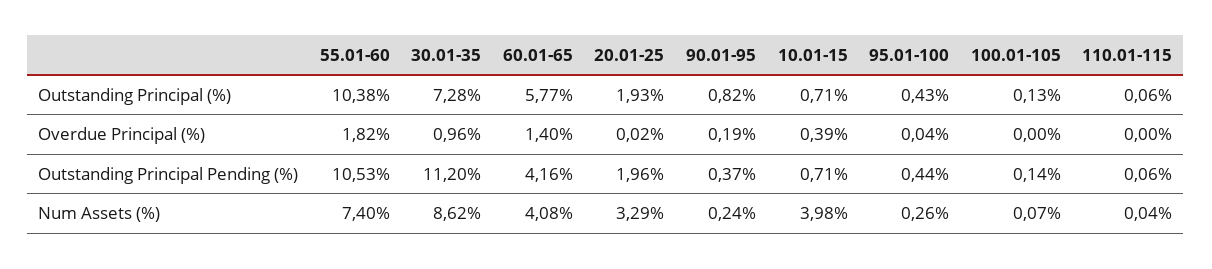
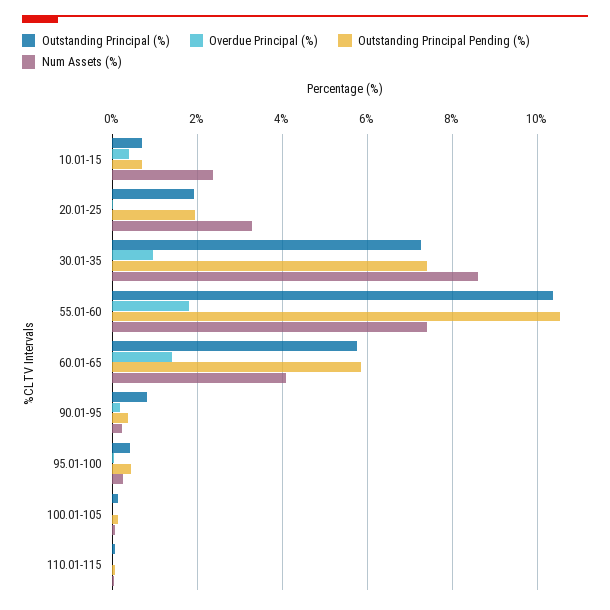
Outstanding Principal Pending (%), 30.01-35: 11.2 -> 7.4
Outstanding Principal Pending (%), 60.01-65: 4.16 -> 5.8
Num Assets (%), 10.01-15: 3.98 -> 2.4

